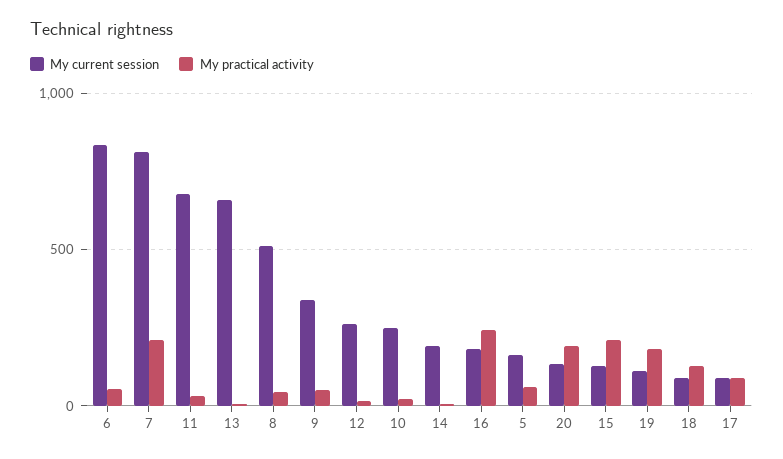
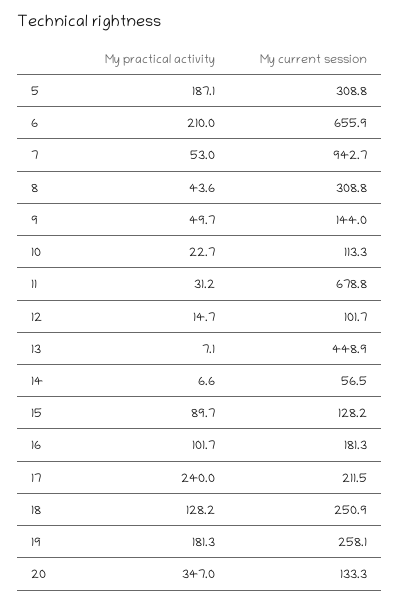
My current session, 6: 850 -> 655.9
My practical activity, 6: 50 -> 210
My current session, 7: 800 -> 942.7
My practical activity, 7: 200 -> 53
My current session, 13: 650 -> 448.9
My current session, 8: 500 -> 308.8
My current session, 9: 350 -> 144
My current session, 12: 250 -> 101.7
My current session, 10: 250 -> 113.3
My current session, 14: 200 -> 56.5
My practical activity, 16: 250 -> 101.7
My current session, 5: 150 -> 308.8
My practical activity, 5: 50 -> 187.1
My practical activity, 20: 200 -> 347
My practical activity, 15: 200 -> 89.7
My current session, 19: 100 -> 258.1
My current session, 18: 100 -> 250.9
My current session, 17: 100 -> 211.5
My practical activity, 17: 100 -> 240

